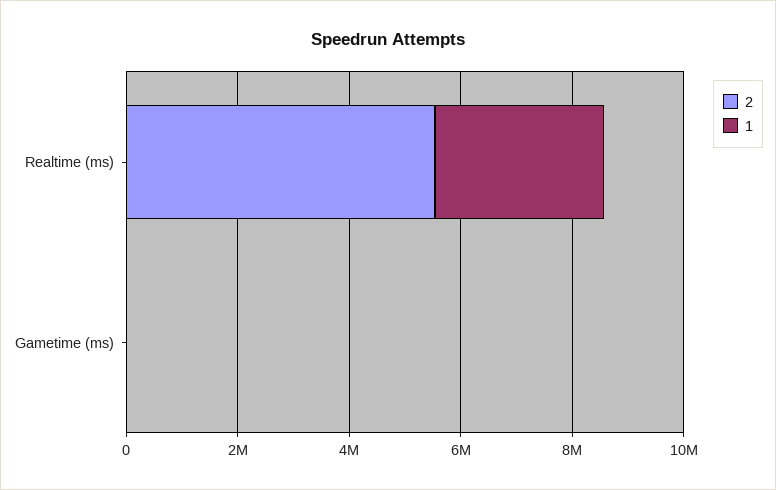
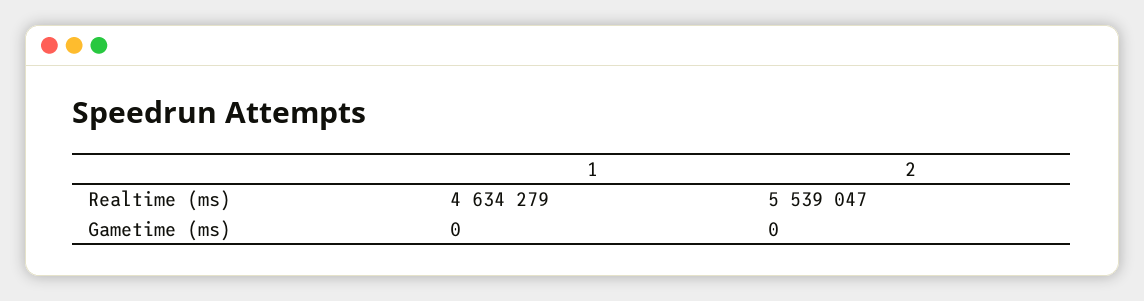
1, Realtime (ms): 3000000 -> 4634279

